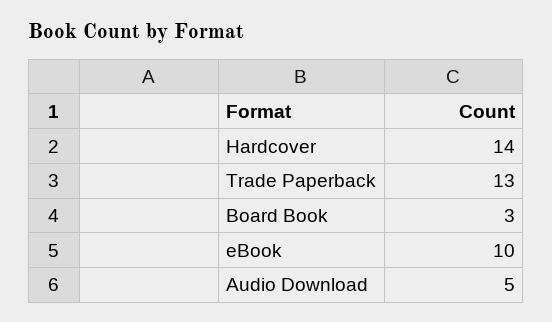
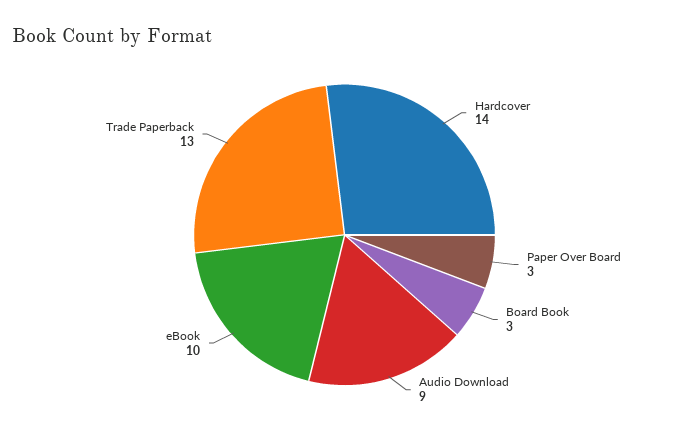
Audio Download: 5 -> 9
Paper Over Board: none -> 3

